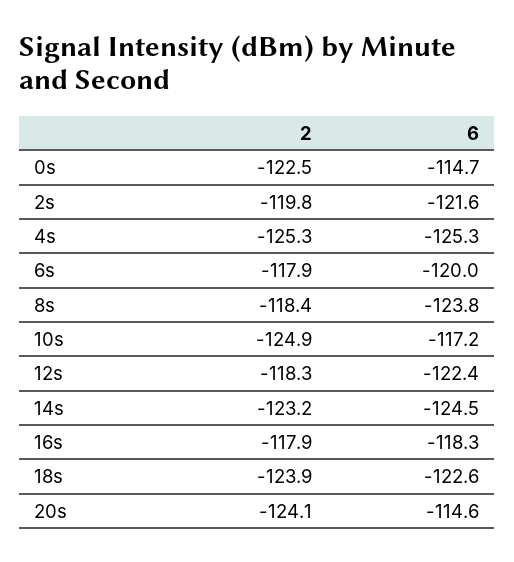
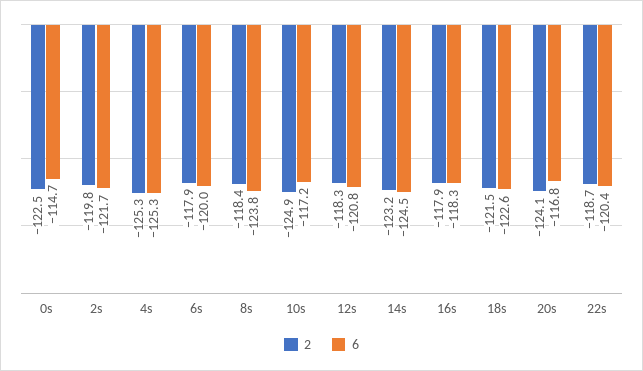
6, 2s: -121.6 -> -121.7
6, 12s: -122.4 -> -120.8
2, 18s: -123.9 -> -121.5
6, 20s: -114.6 -> -116.8
2, 22s: none -> -118.7
6, 22s: none -> -120.4

